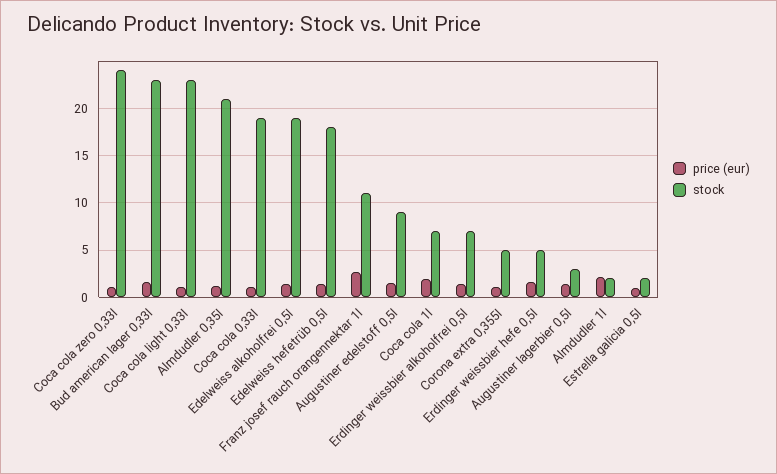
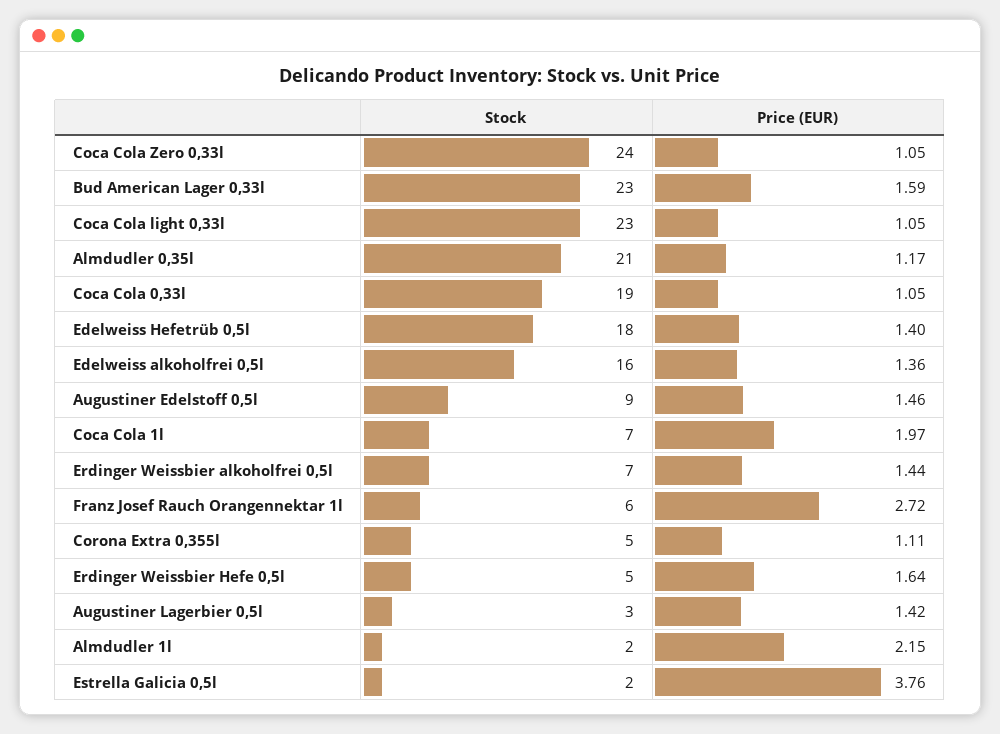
stock, Edelweiss alkoholfrei 0,5l: 19 -> 16
stock, Franz josef rauch orangennektar 1l: 11 -> 6
price (eur), Estrella galicia 0,5l: 1 -> 3.76

